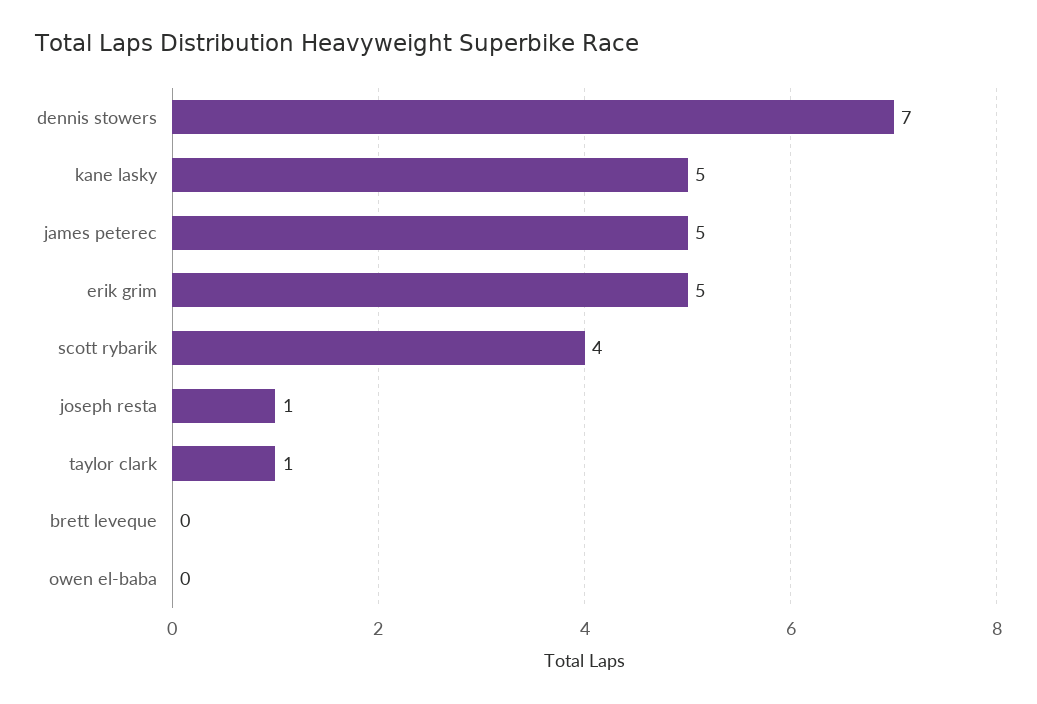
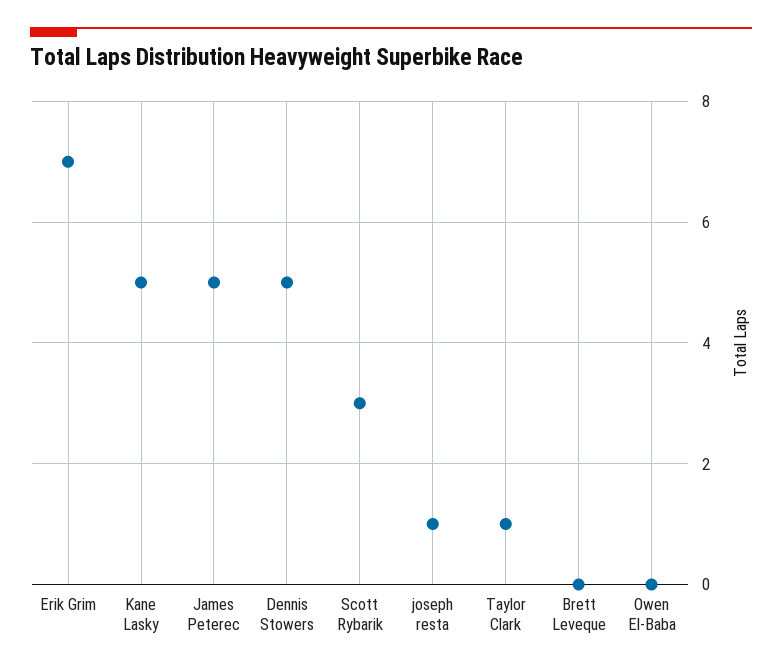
dennis stowers: 7 -> 5
erik grim: 5 -> 7
scott rybarik: 4 -> 3

